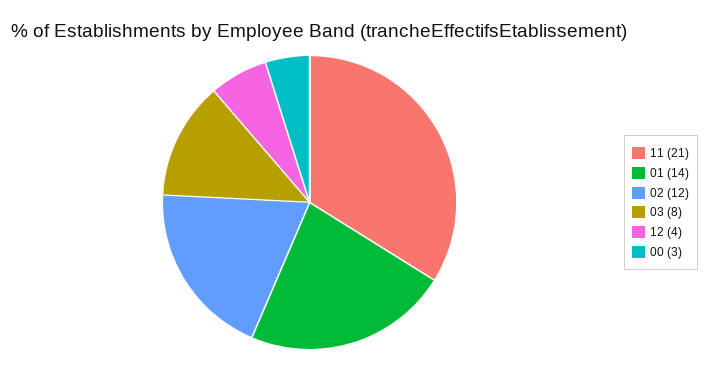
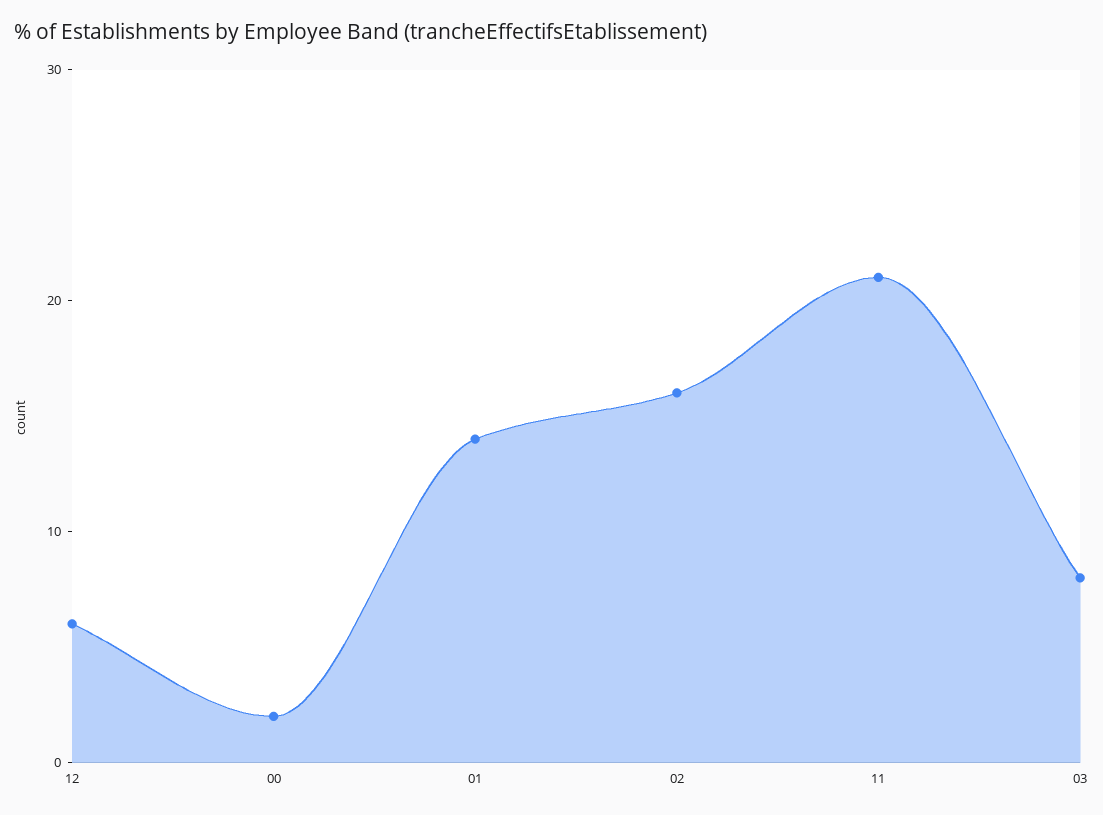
02: 12 -> 16
12: 4 -> 6
00: 3 -> 2

